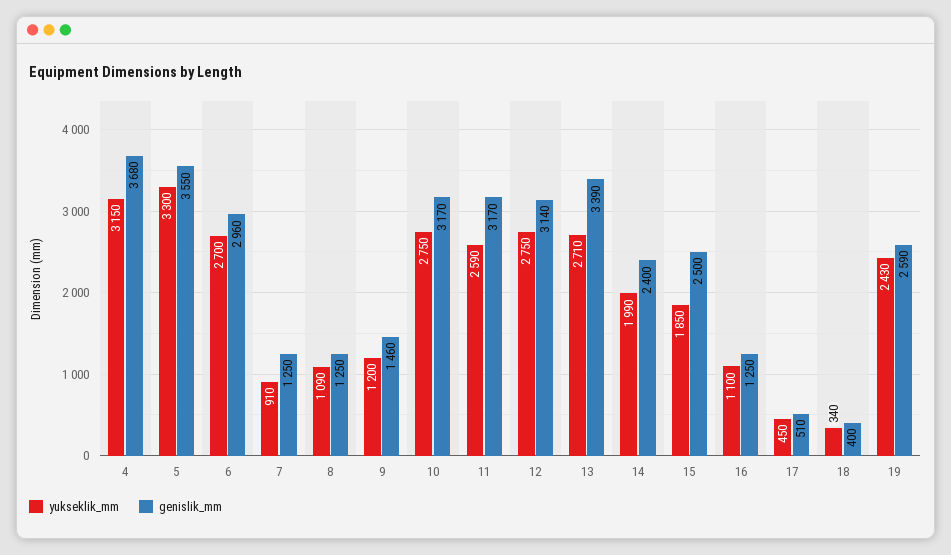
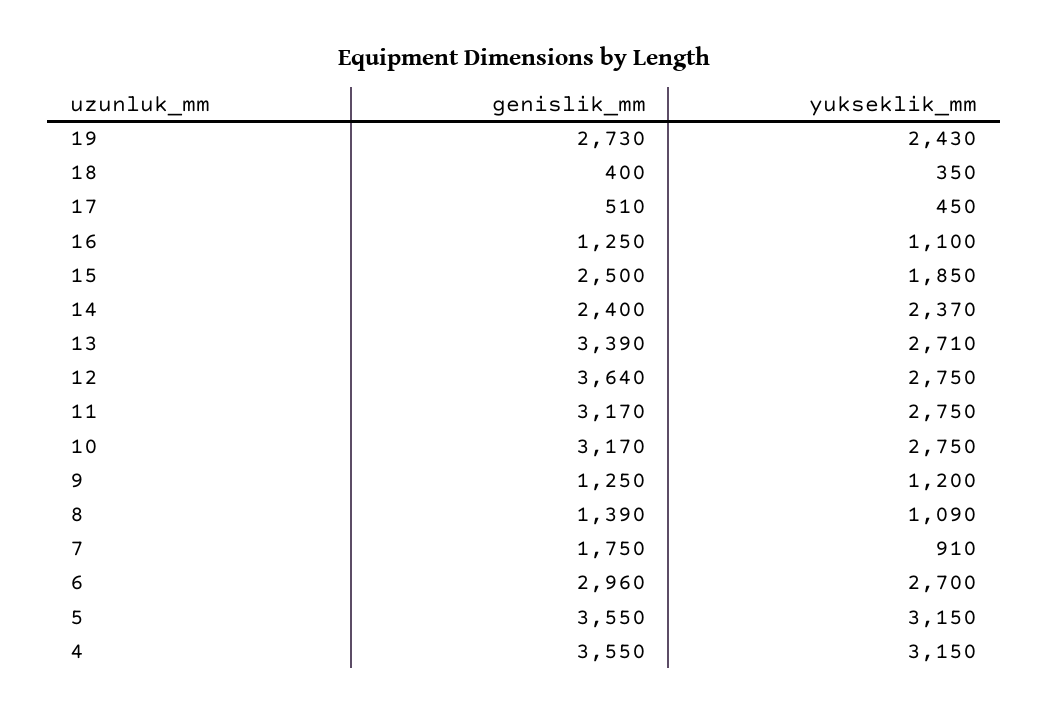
genislik_mm, 4: 3680 -> 3550
yukseklik_mm, 5: 3300 -> 3150
genislik_mm, 7: 1250 -> 1750
genislik_mm, 8: 1250 -> 1390
genislik_mm, 9: 1460 -> 1250
yukseklik_mm, 11: 2590 -> 2750
genislik_mm, 12: 3140 -> 3640
yukseklik_mm, 14: 1990 -> 2370
yukseklik_mm, 18: 340 -> 350
genislik_mm, 19: 2590 -> 2730

